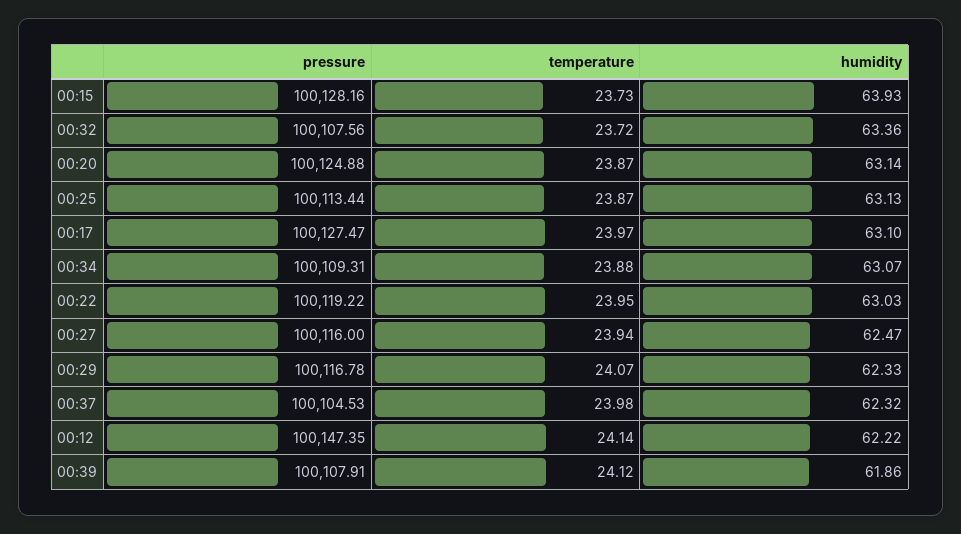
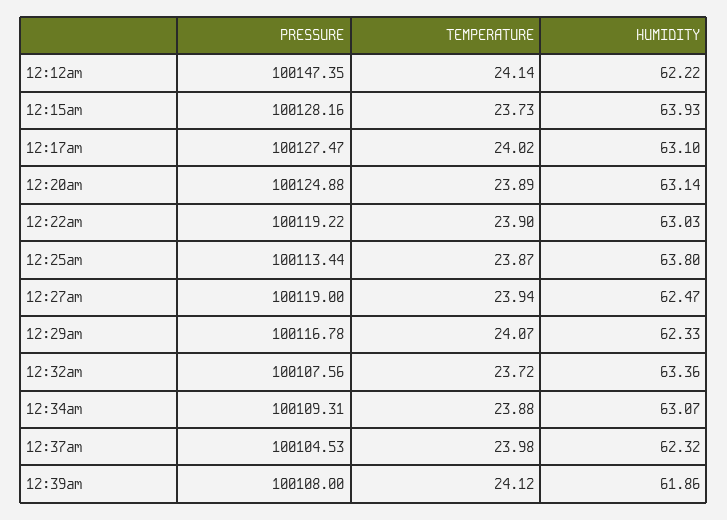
temperature, 00:20: 23.87 -> 23.89
humidity, 00:25: 63.13 -> 63.8
temperature, 00:17: 23.97 -> 24.02
temperature, 00:22: 23.95 -> 23.9
pressure, 00:27: 100116 -> 100119
pressure, 00:39: 100107.91 -> 100108

